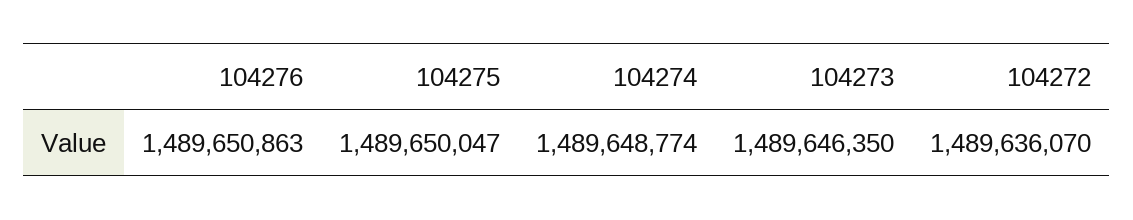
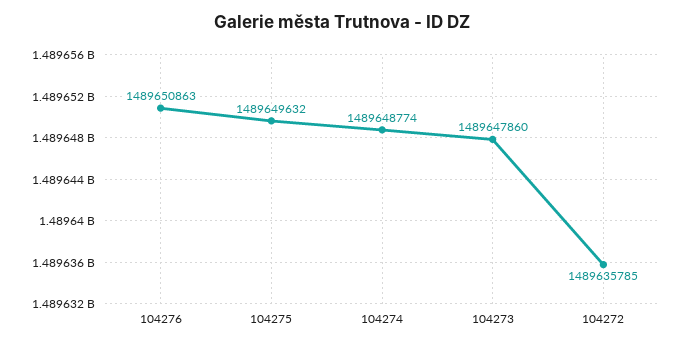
104275: 1489650047 -> 1489649632
104273: 1489646350 -> 1489647860
104272: 1489636070 -> 1489635785

